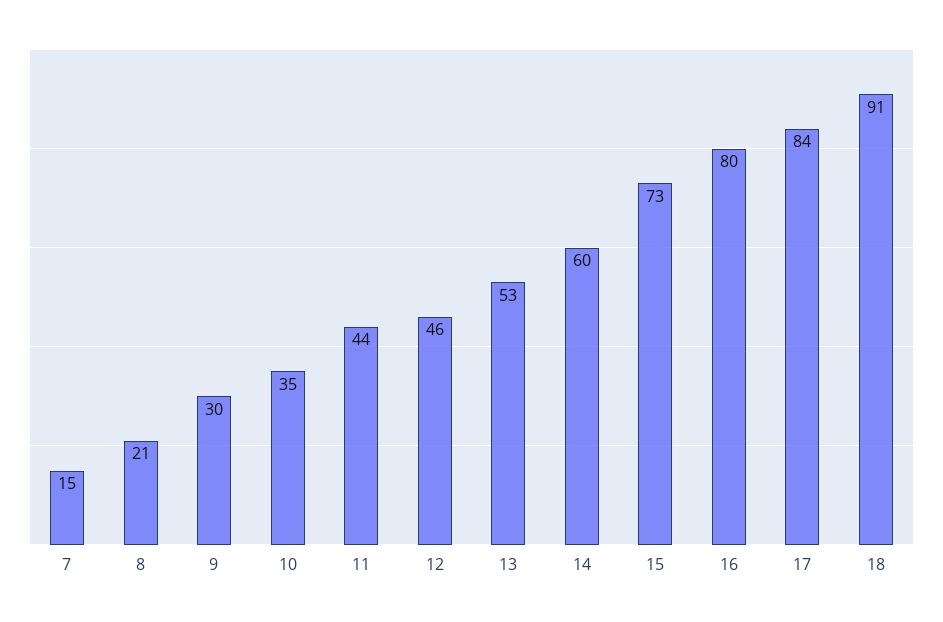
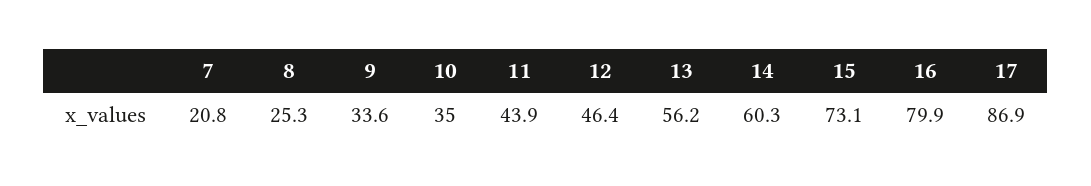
7: 15 -> 20.8
8: 21 -> 25.3
9: 30 -> 33.6
13: 53 -> 56.2
17: 84 -> 86.9
18: 91 -> none

